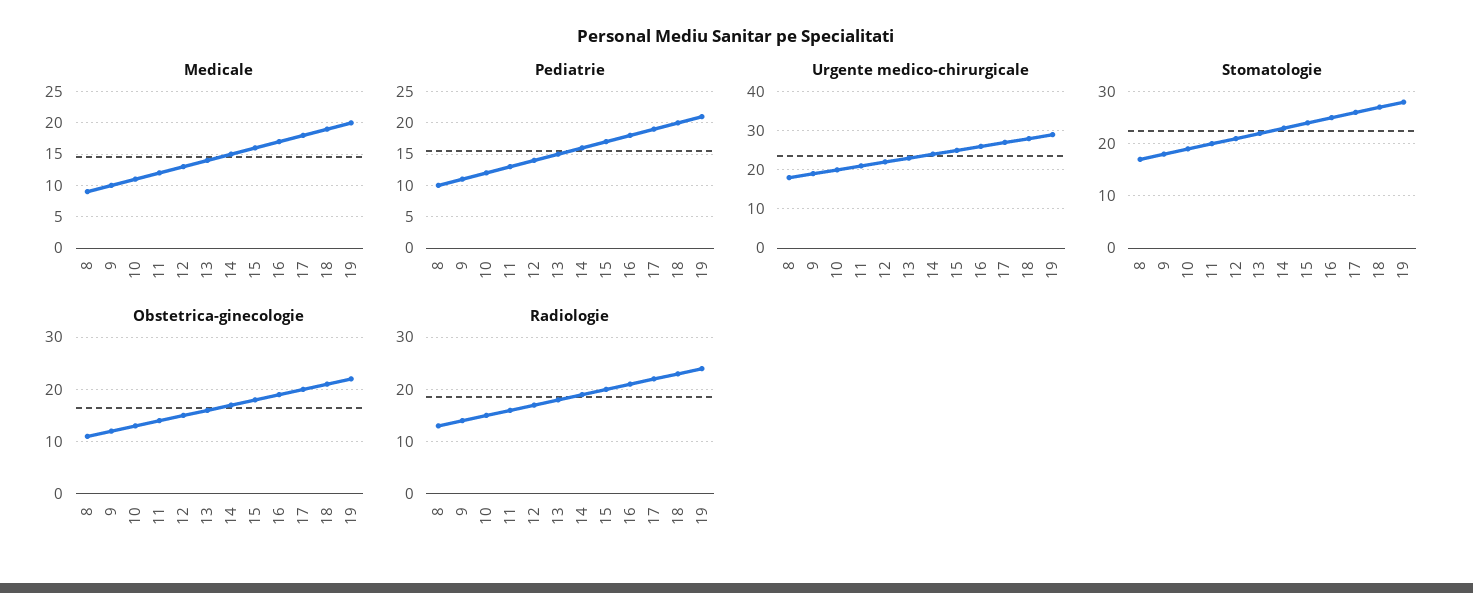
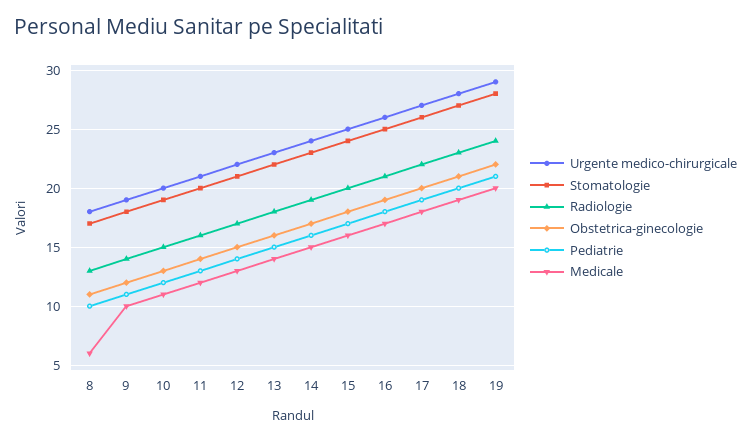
Medicale, 8: 9 -> 6

